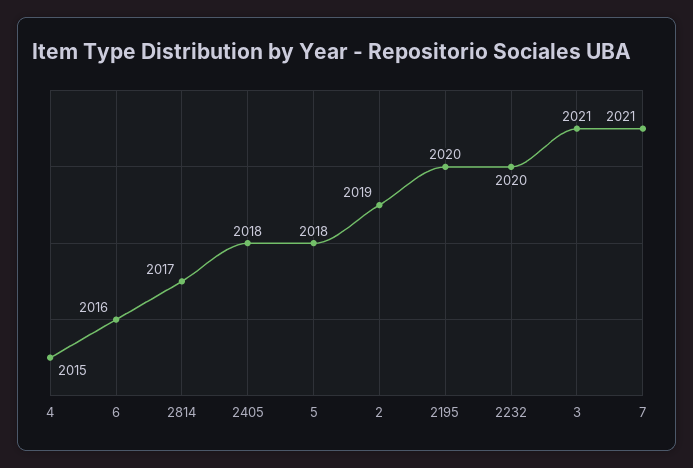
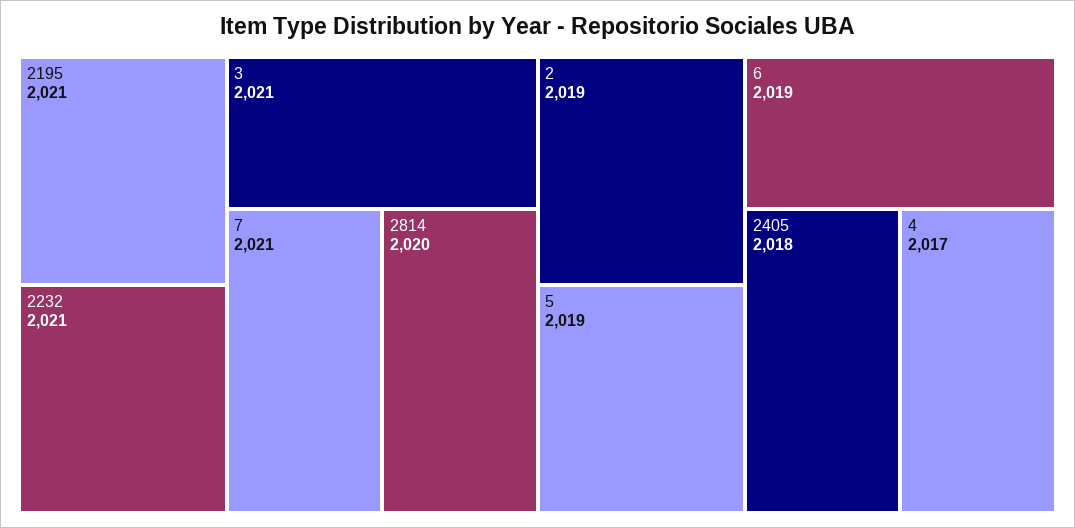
4: 2015 -> 2017
6: 2016 -> 2019
2814: 2017 -> 2020
5: 2018 -> 2019
2195: 2020 -> 2021
2232: 2020 -> 2021

